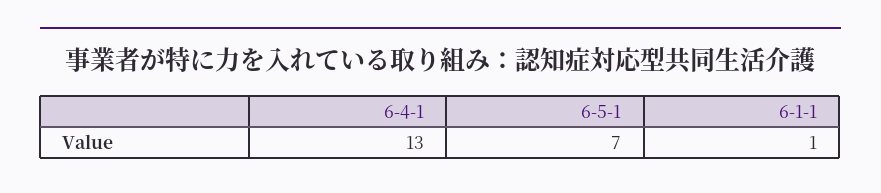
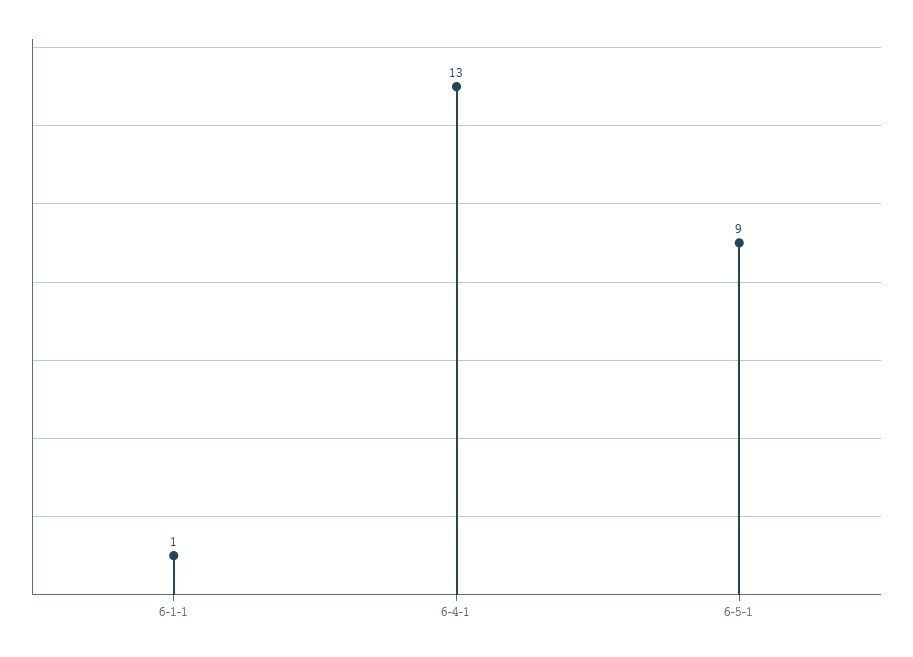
6-5-1: 7 -> 9

